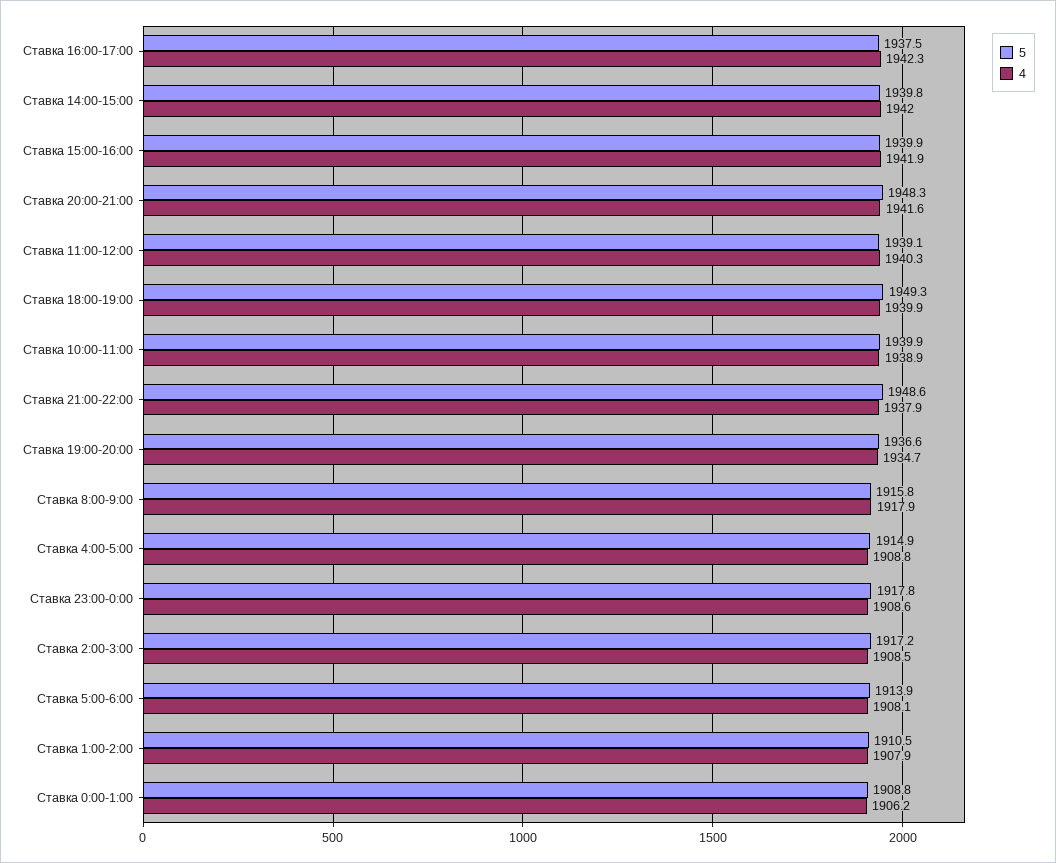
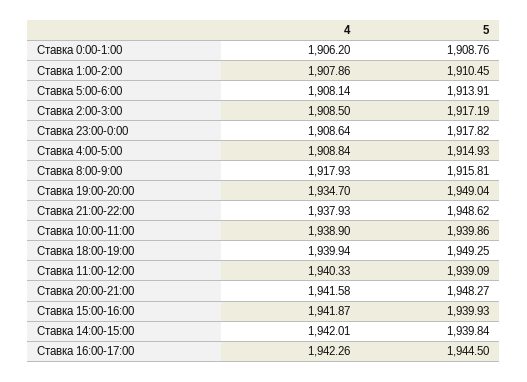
5, Ставка 16:00-17:00: 1937.5 -> 1944.5
5, Ставка 19:00-20:00: 1936.6 -> 1949.04

